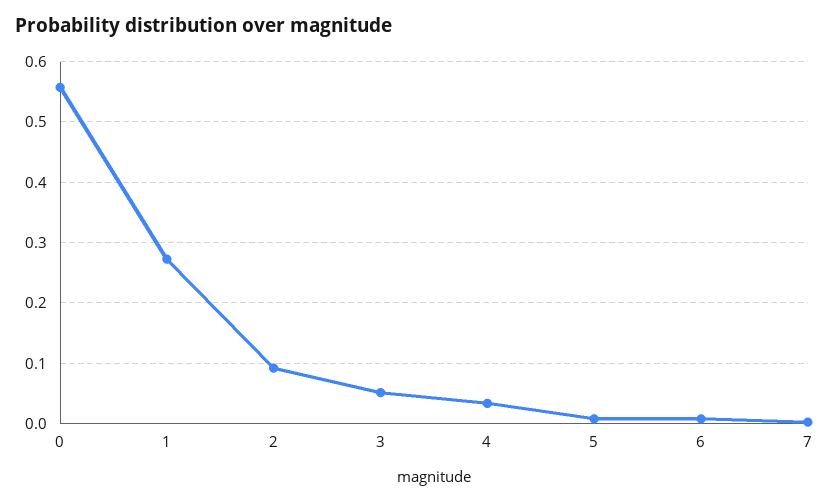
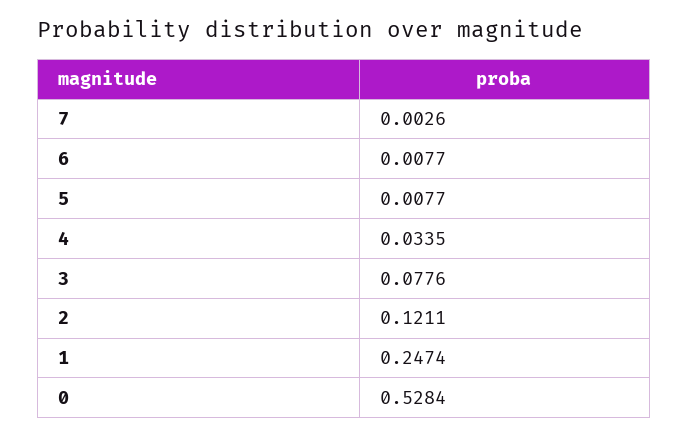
0: 0.56 -> 0.5284
1: 0.27 -> 0.2474
2: 0.09 -> 0.1211
3: 0.05 -> 0.0776

